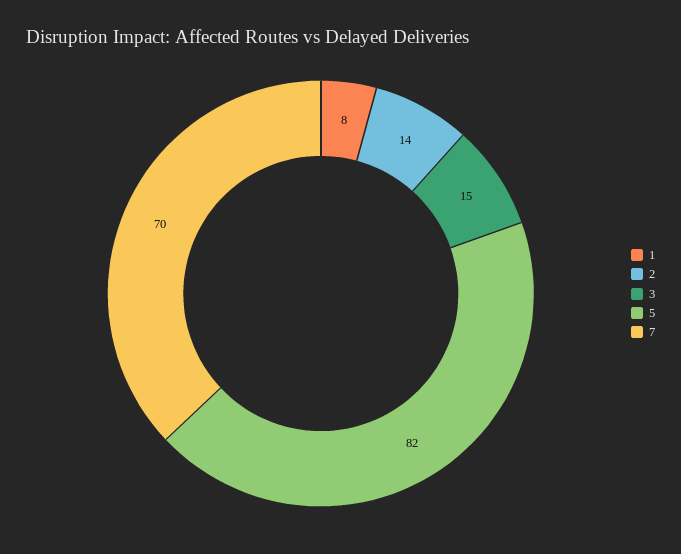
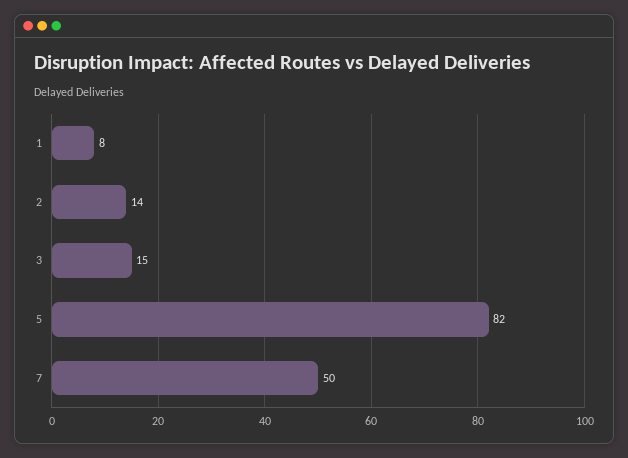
7: 70 -> 50

